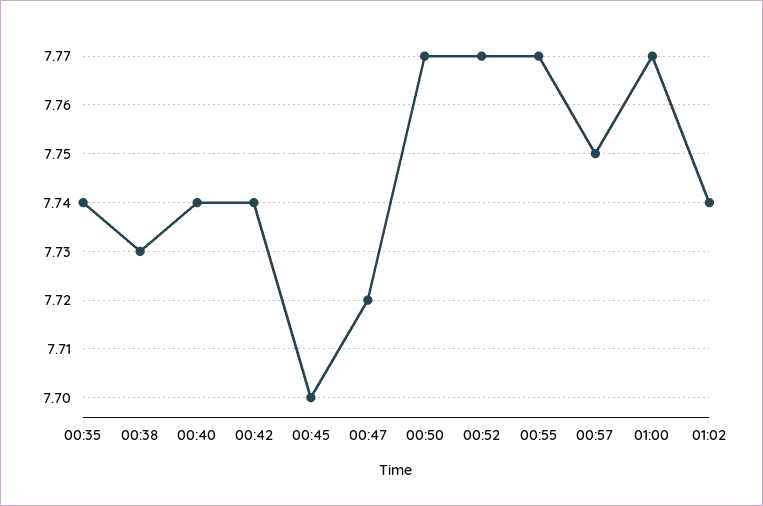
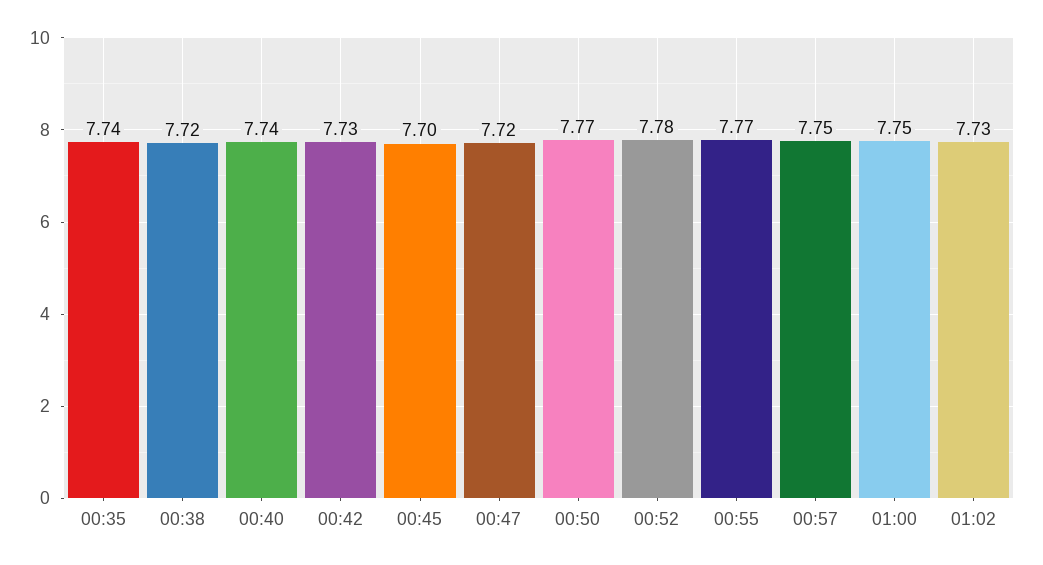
00:38: 7.73 -> 7.72
00:42: 7.74 -> 7.73
00:52: 7.77 -> 7.78
01:00: 7.77 -> 7.75
01:02: 7.74 -> 7.73

